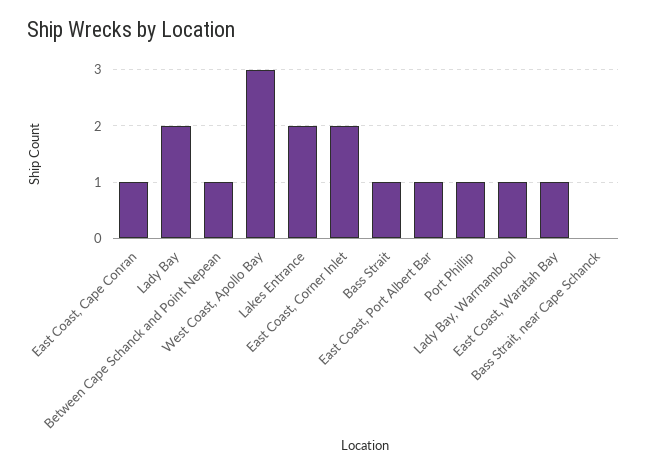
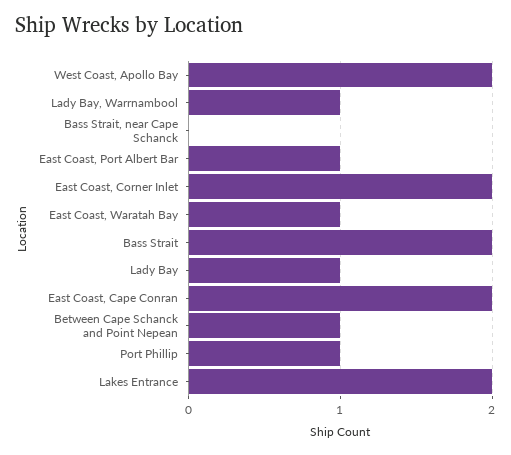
East Coast, Cape Conran: 1 -> 2
Lady Bay: 2 -> 1
West Coast, Apollo Bay: 3 -> 2
Bass Strait: 1 -> 2

